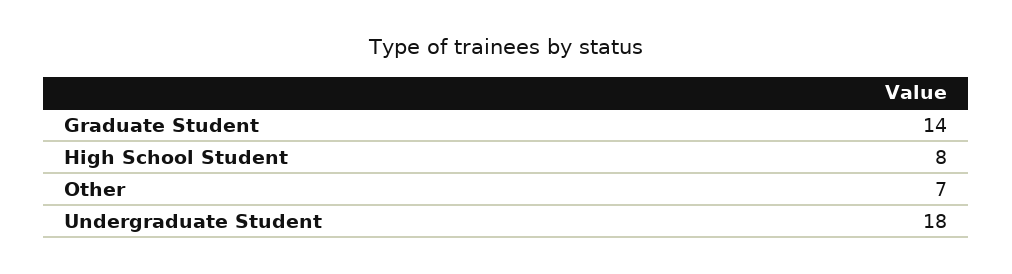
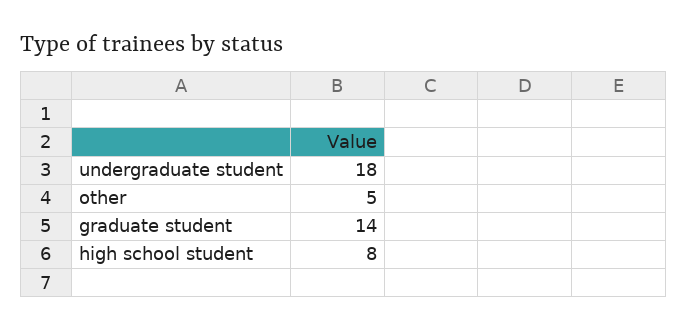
Other: 7 -> 5

